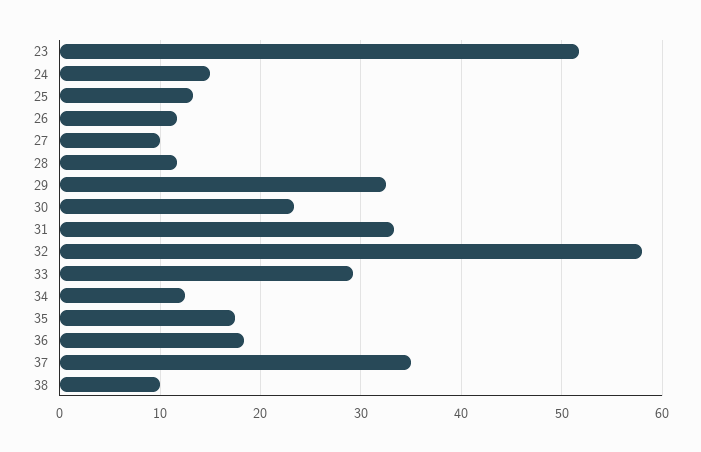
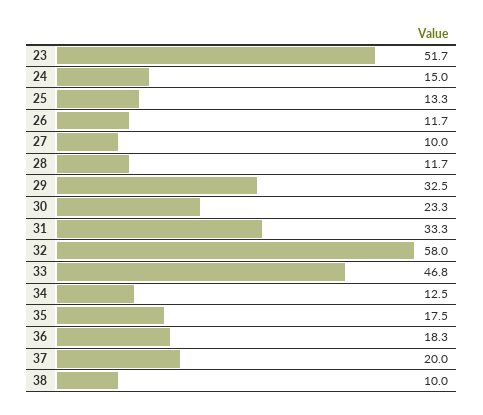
33: 29 -> 46.8
37: 35 -> 20

